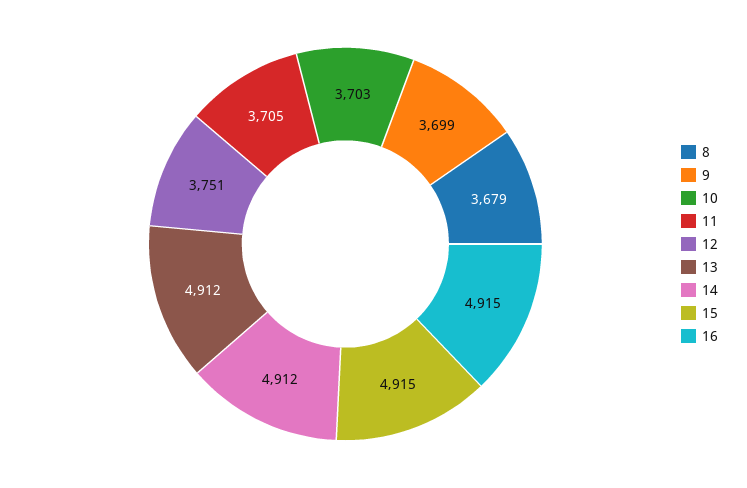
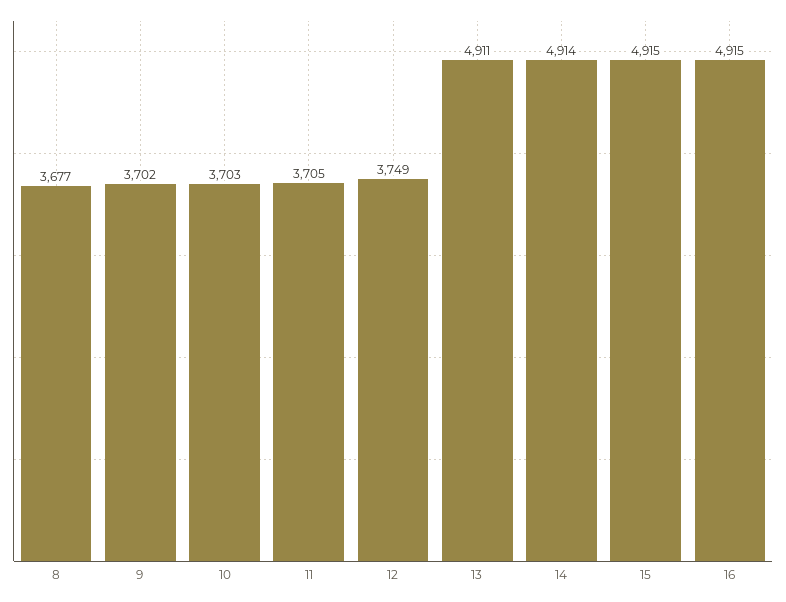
8: 3679 -> 3677
9: 3699 -> 3702
12: 3751 -> 3749
13: 4912 -> 4911
14: 4912 -> 4914

